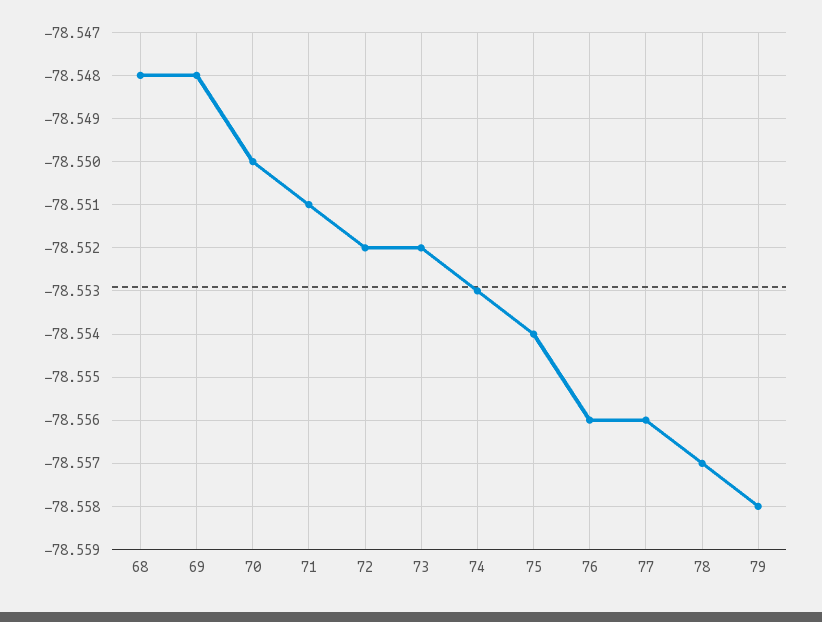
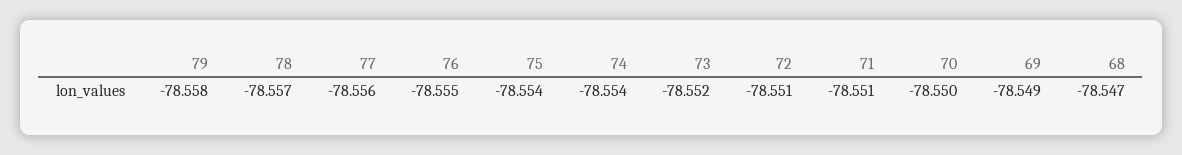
68: -78.548 -> -78.547
69: -78.548 -> -78.549
72: -78.552 -> -78.551
74: -78.553 -> -78.554
76: -78.556 -> -78.555

